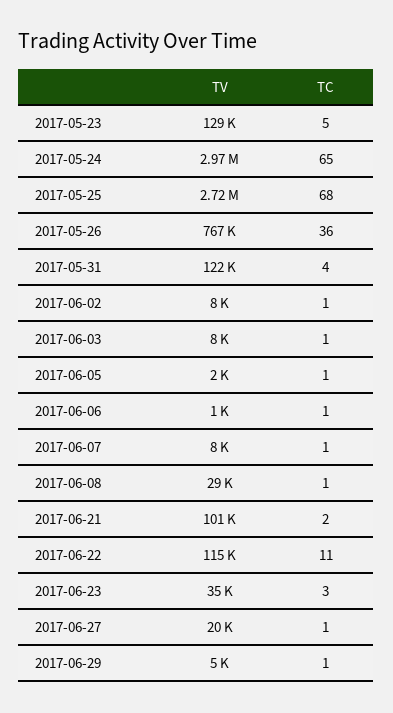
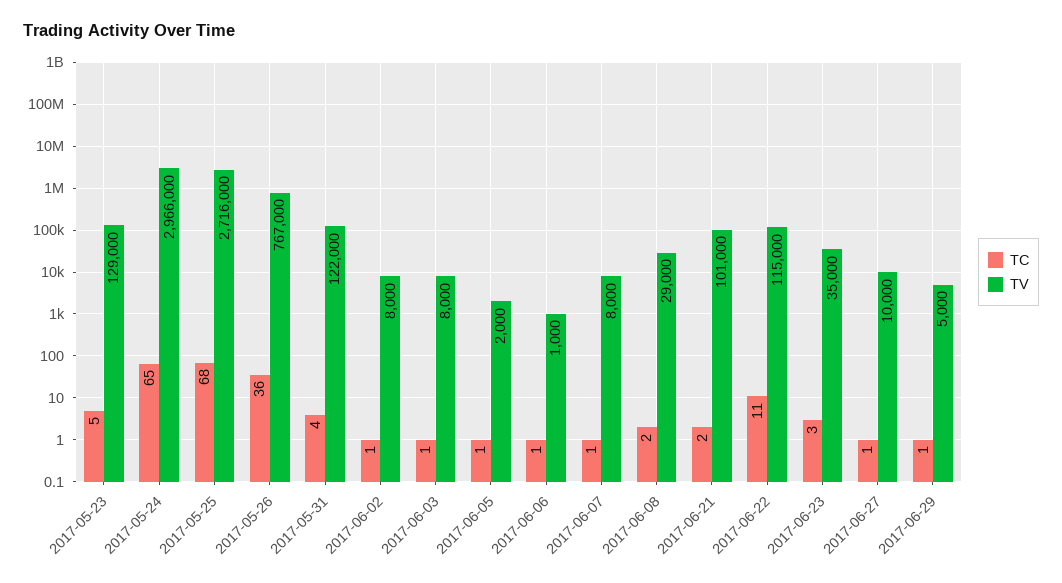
TC, 2017-06-08: 1 -> 2
TV, 2017-06-27: 20000 -> 10000

